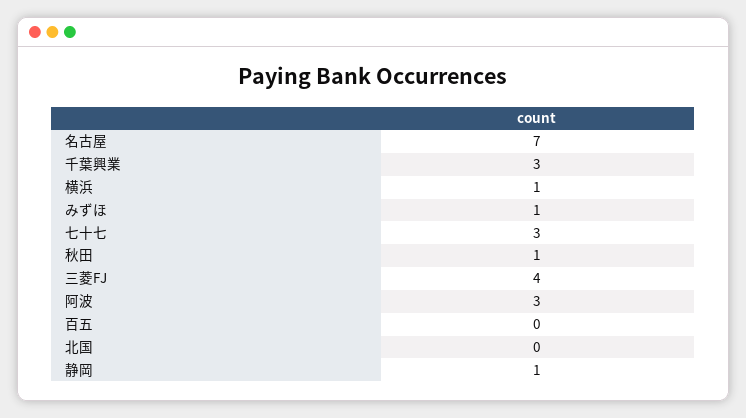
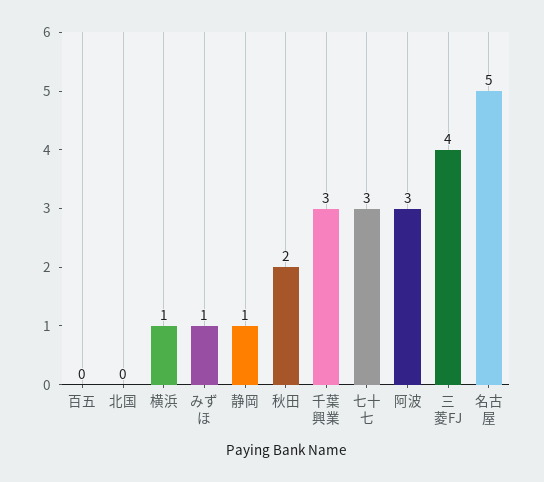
名古屋: 7 -> 5
秋田: 1 -> 2

